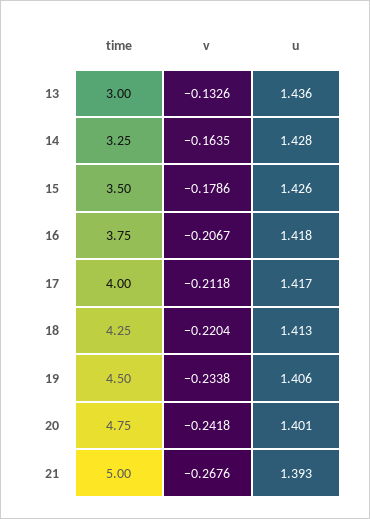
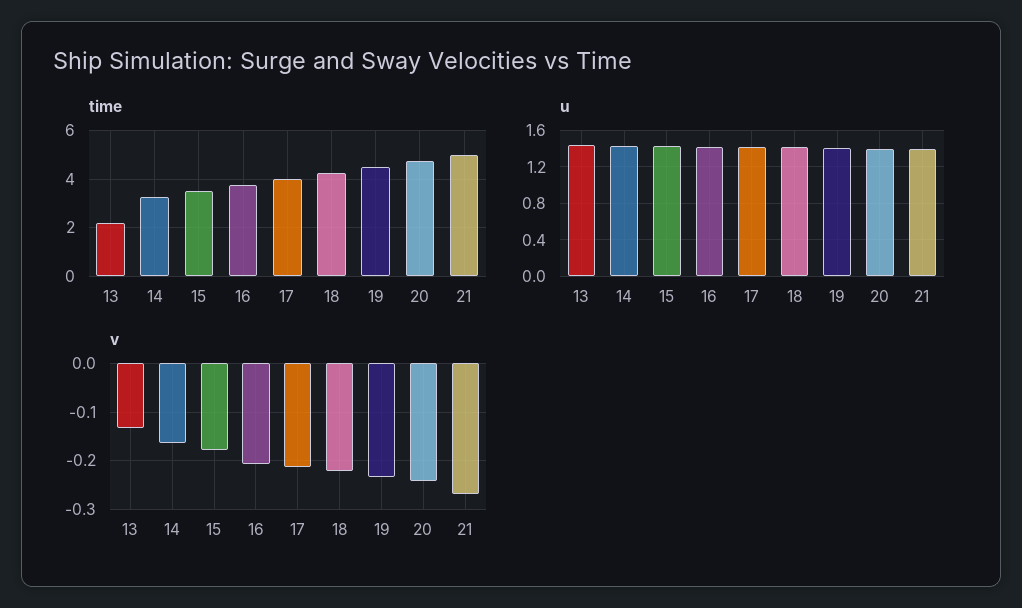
time, 13: 3 -> 2.25

